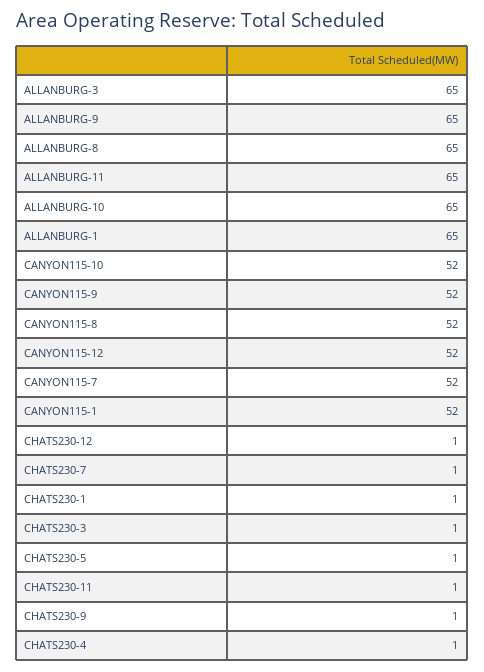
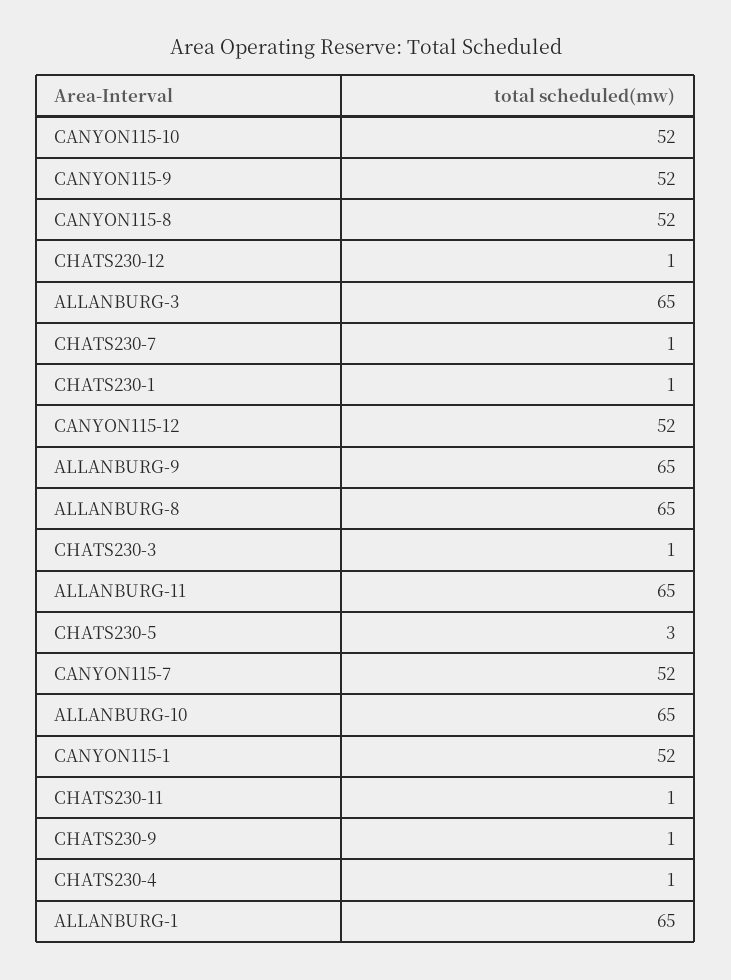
CHATS230-5: 1 -> 3

